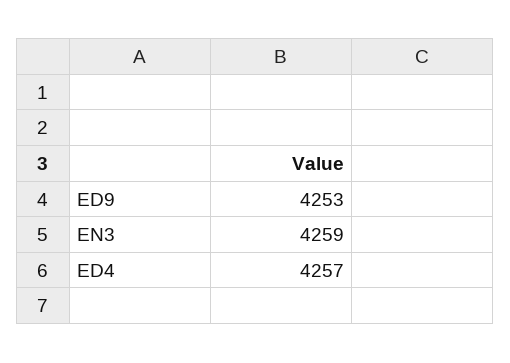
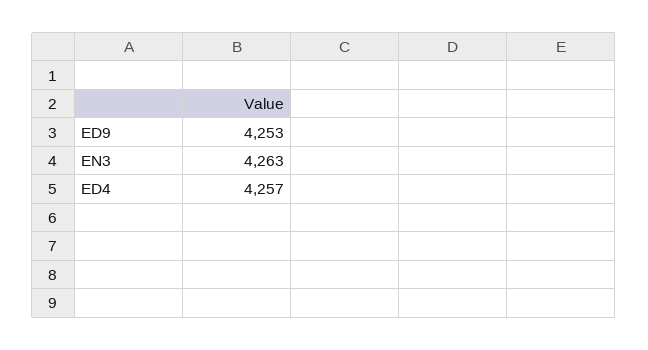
EN3: 4259 -> 4263

